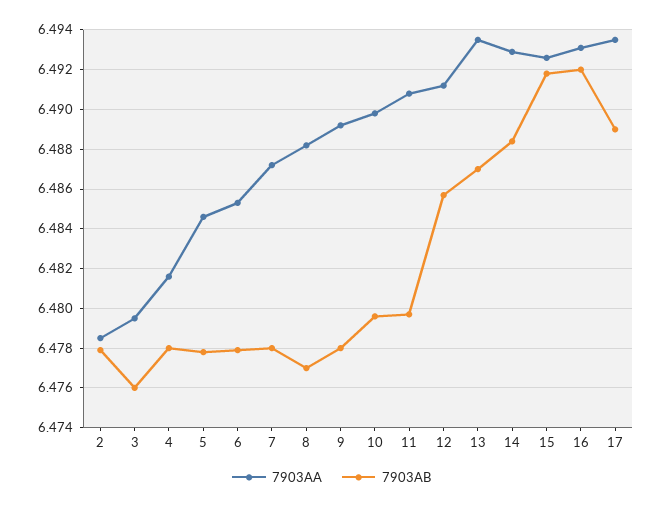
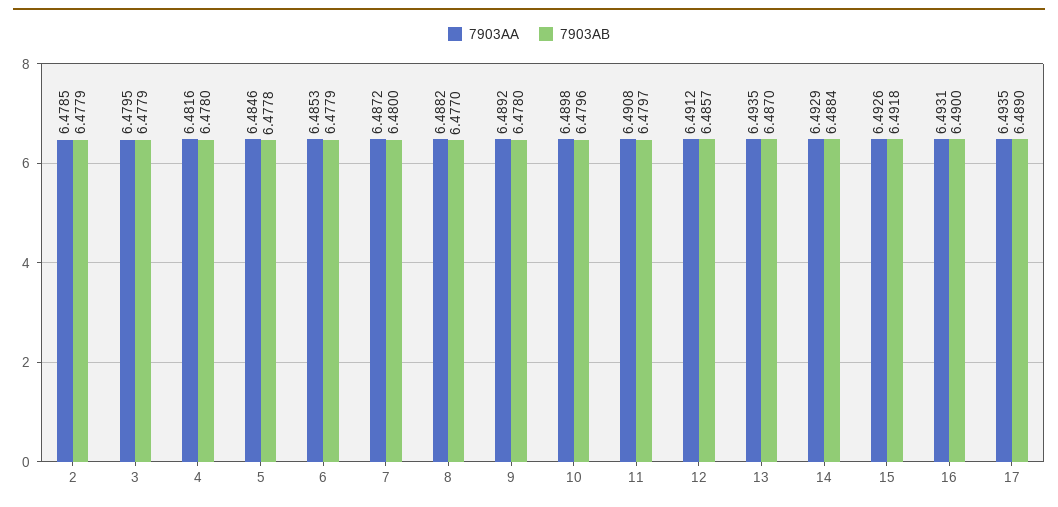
7903AB, 3: 6.476 -> 6.4779
7903AB, 7: 6.478 -> 6.48
7903AB, 16: 6.492 -> 6.49

